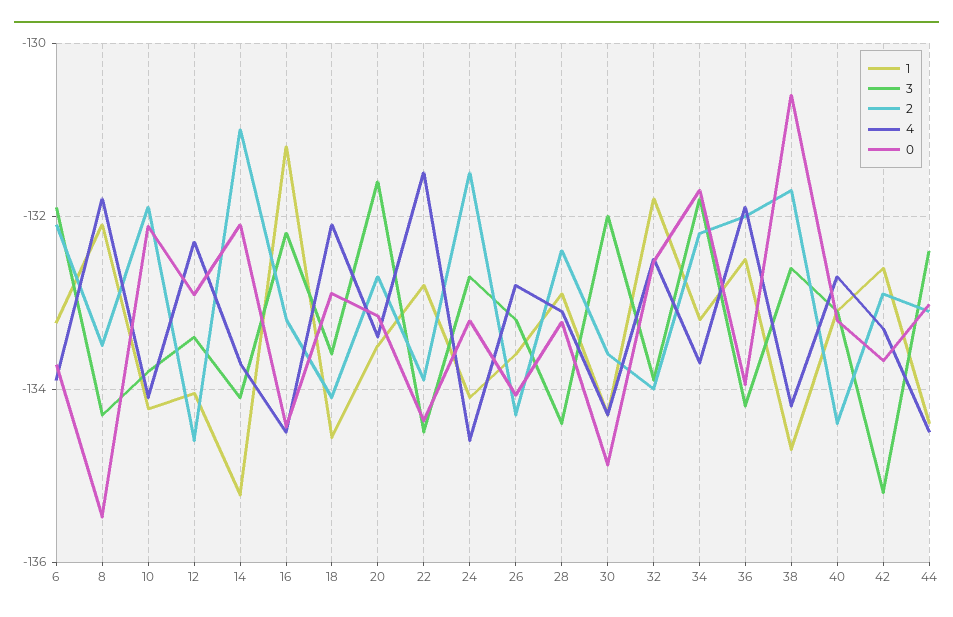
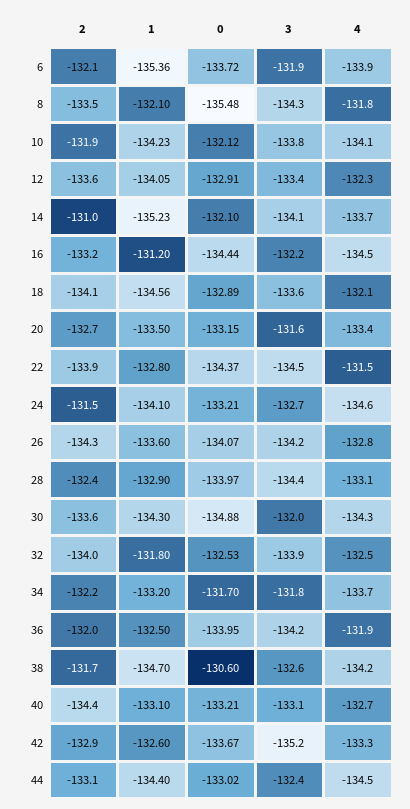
1, 6: -133.2 -> -135.36
2, 12: -134.6 -> -133.6
3, 26: -133.2 -> -134.2
0, 28: -133.2 -> -133.97

